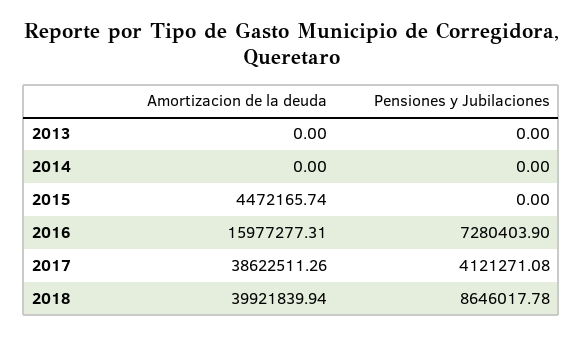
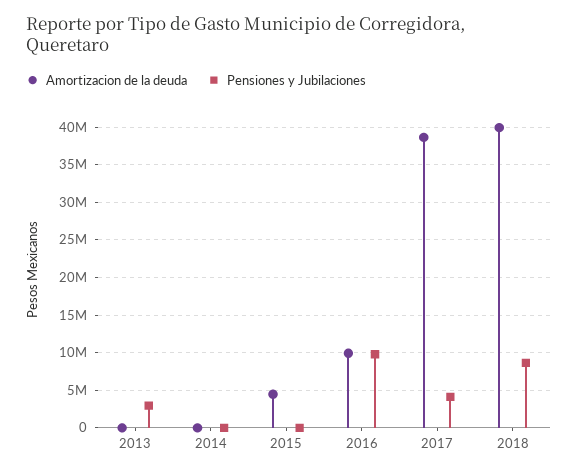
Pensiones y Jubilaciones, 2013: 0 -> 3000000
Amortizacion de la deuda, 2016: 15977277.31 -> 10000000
Pensiones y Jubilaciones, 2016: 7280403.9 -> 10000000

